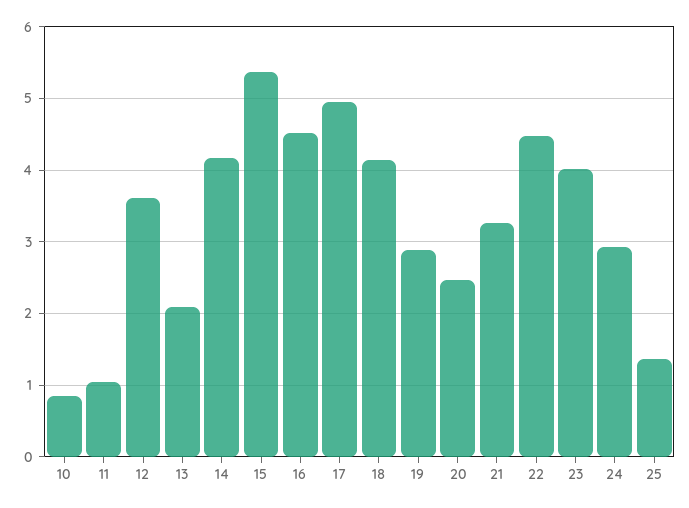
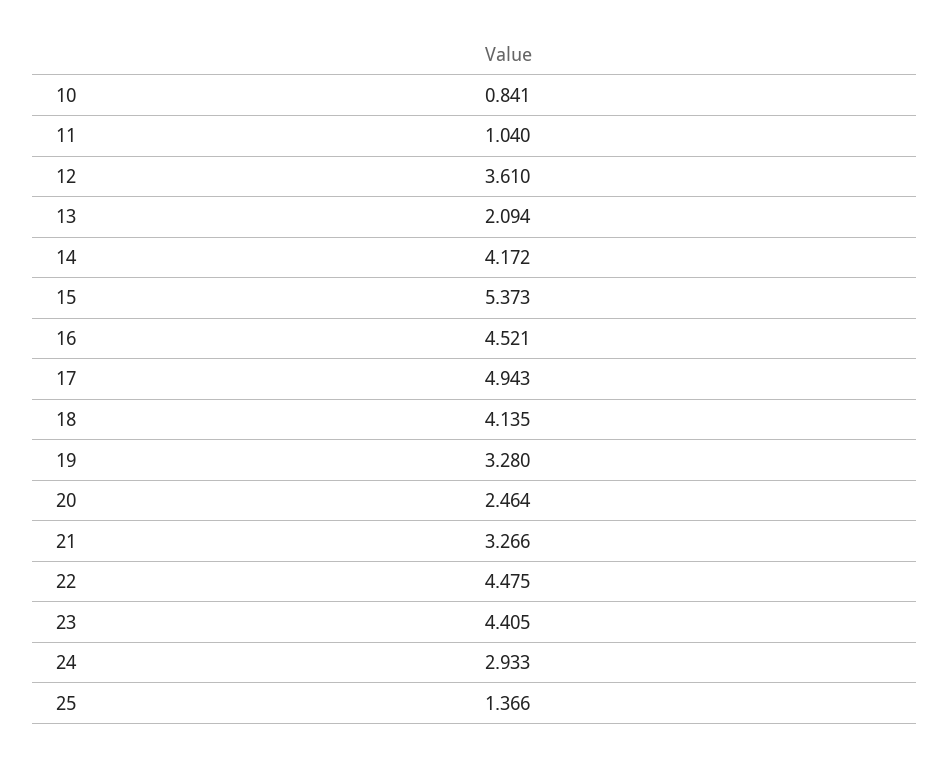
19: 2.9 -> 3.28
23: 4 -> 4.405

